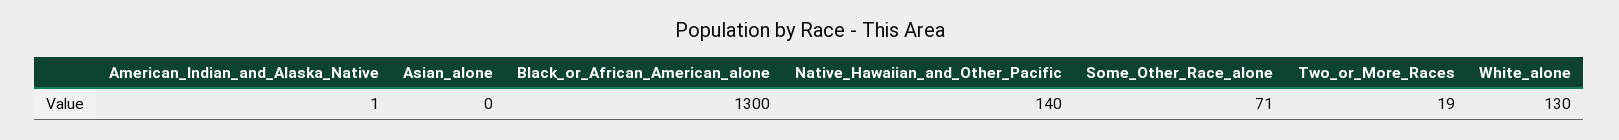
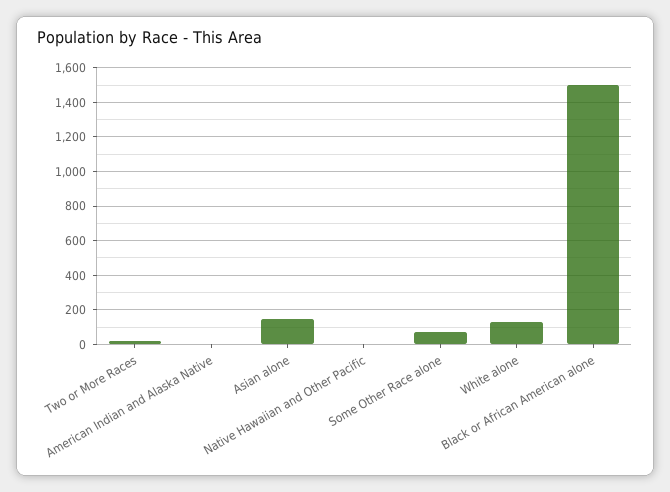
Asian_alone: 0 -> 150
Black_or_African_American_alone: 1300 -> 1500
Native_Hawaiian_and_Other_Pacific: 140 -> 0

